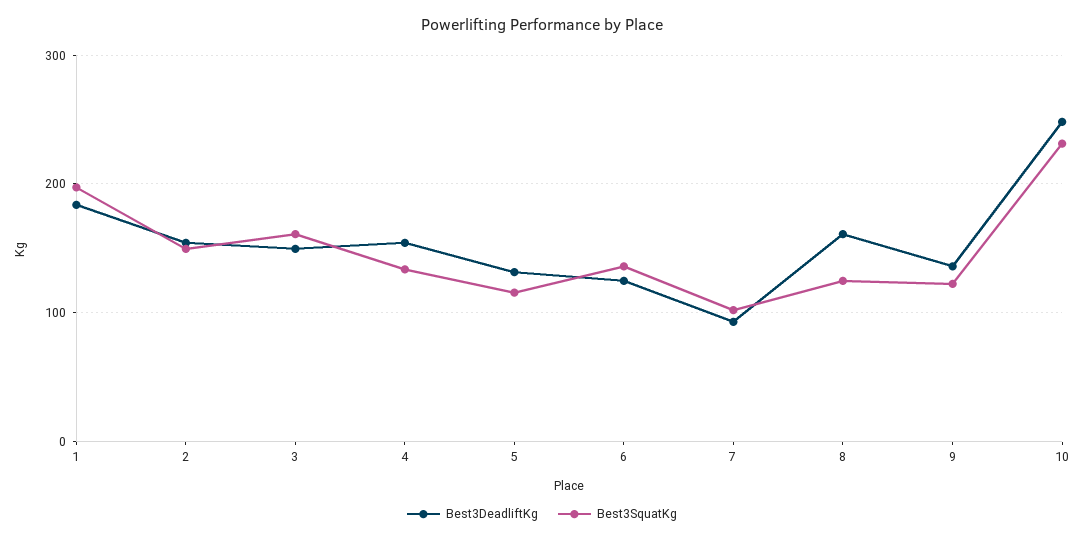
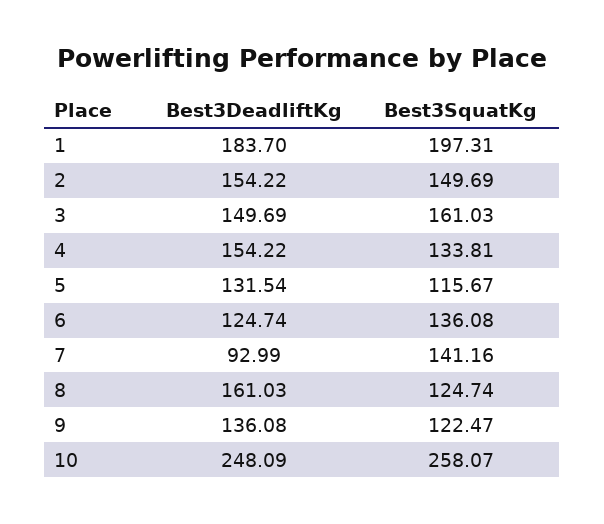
Best3SquatKg, 7: 100 -> 141.16
Best3SquatKg, 10: 230 -> 258.07

